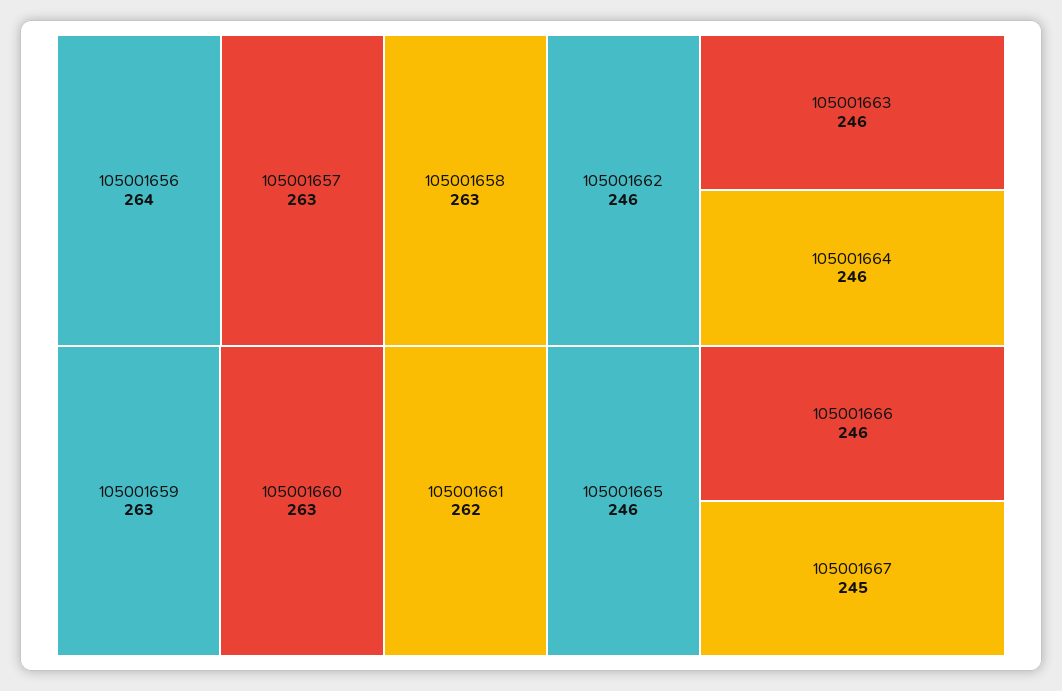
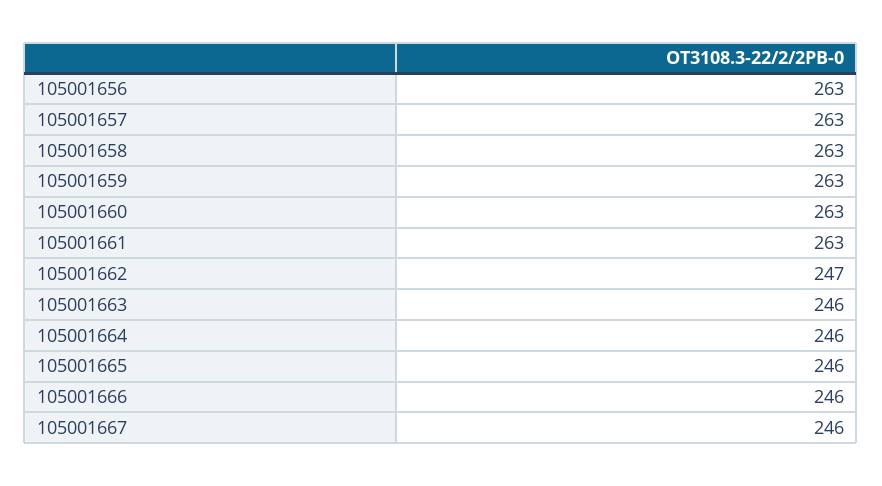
105001656: 264 -> 263
105001661: 262 -> 263
105001662: 246 -> 247
105001667: 245 -> 246

